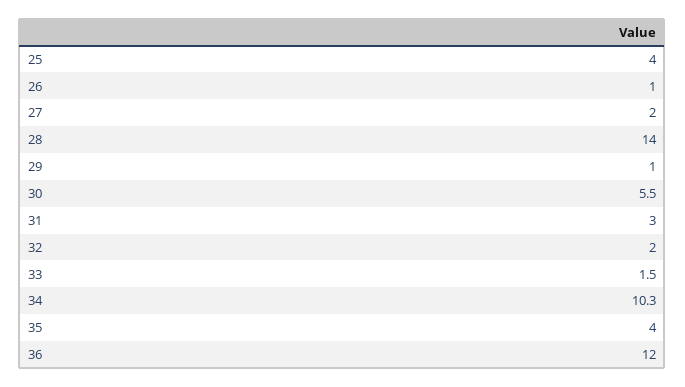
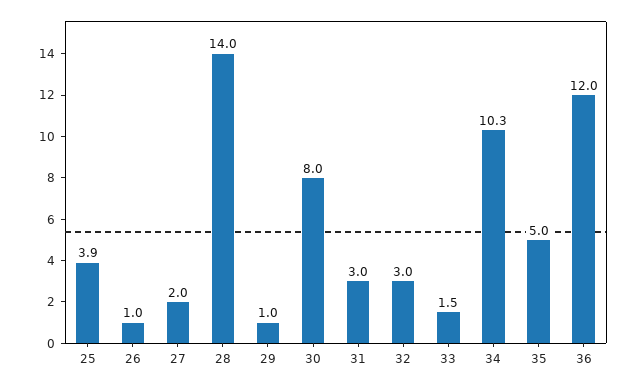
25: 4 -> 3.9
30: 5.5 -> 8
32: 2 -> 3
35: 4 -> 5

